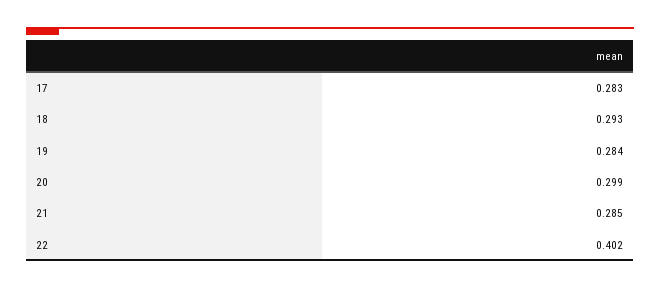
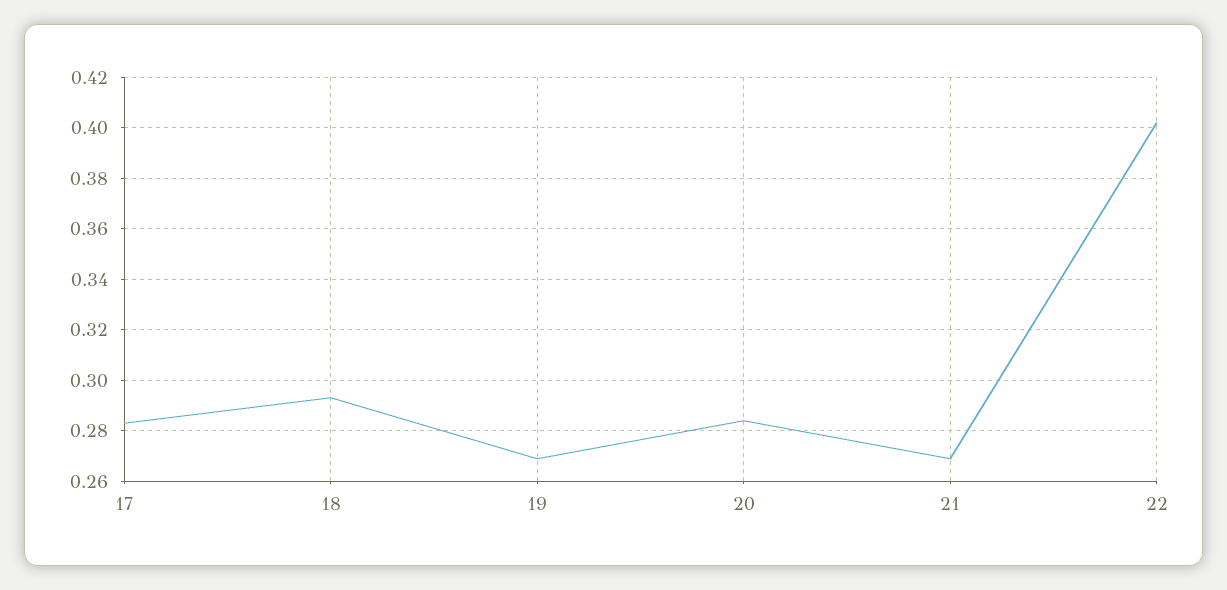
19: 0.284 -> 0.27
20: 0.299 -> 0.285
21: 0.285 -> 0.27

